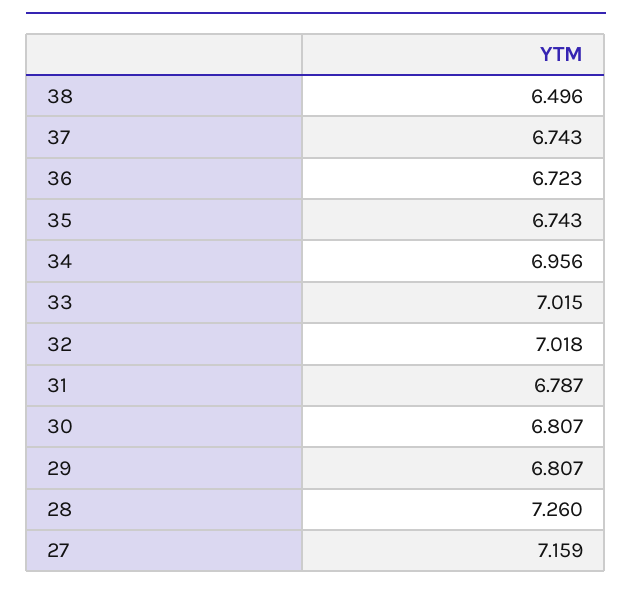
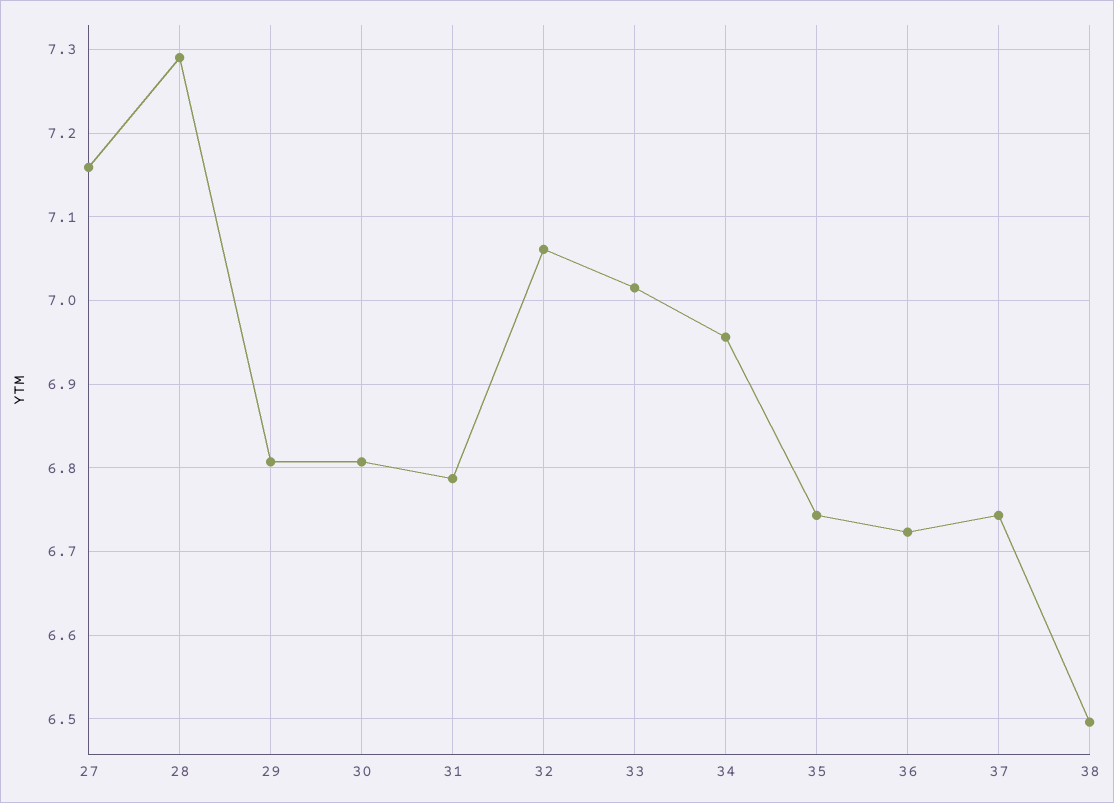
32: 7.018 -> 7.06
28: 7.26 -> 7.29

